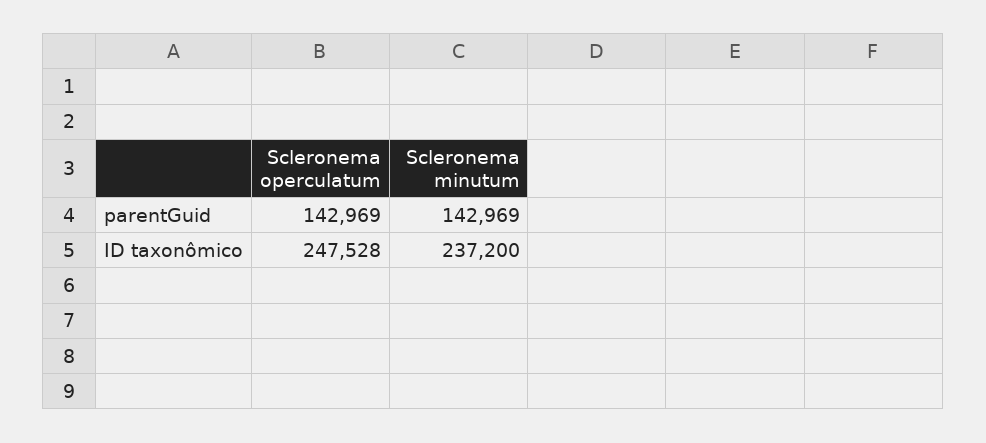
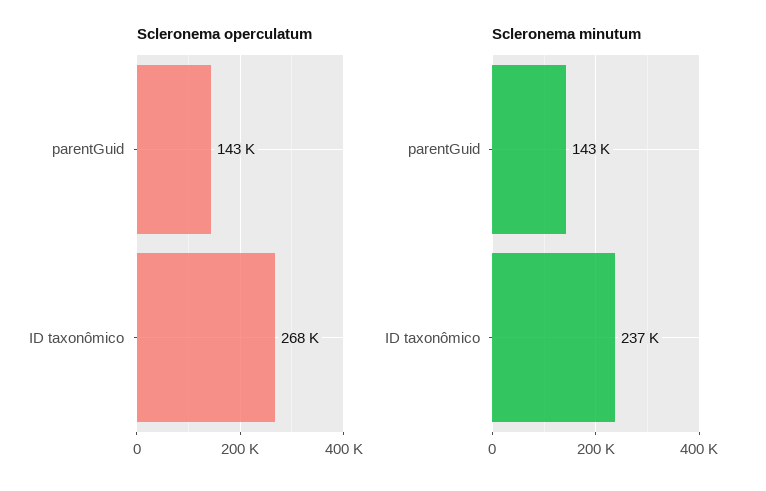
Scleronema operculatum, ID taxonômico: 247528 -> 268000

